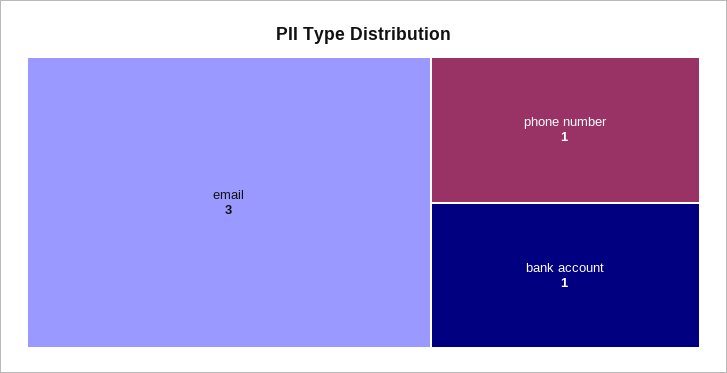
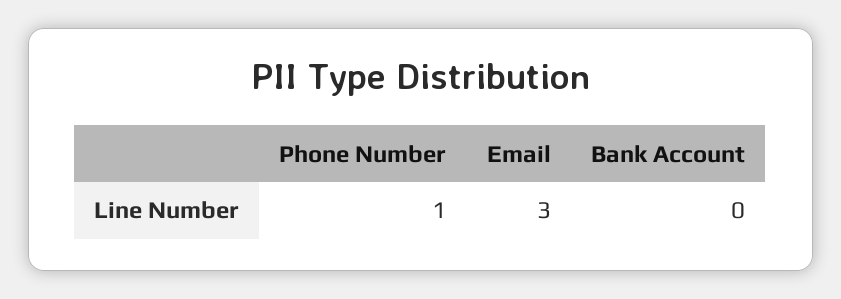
bank account: 1 -> 0

